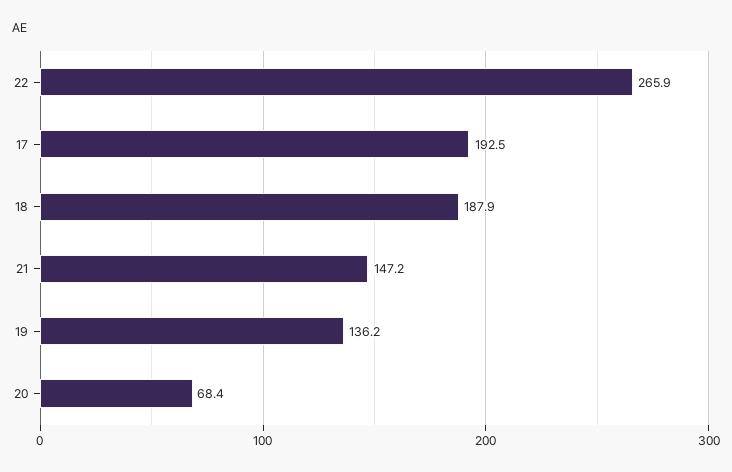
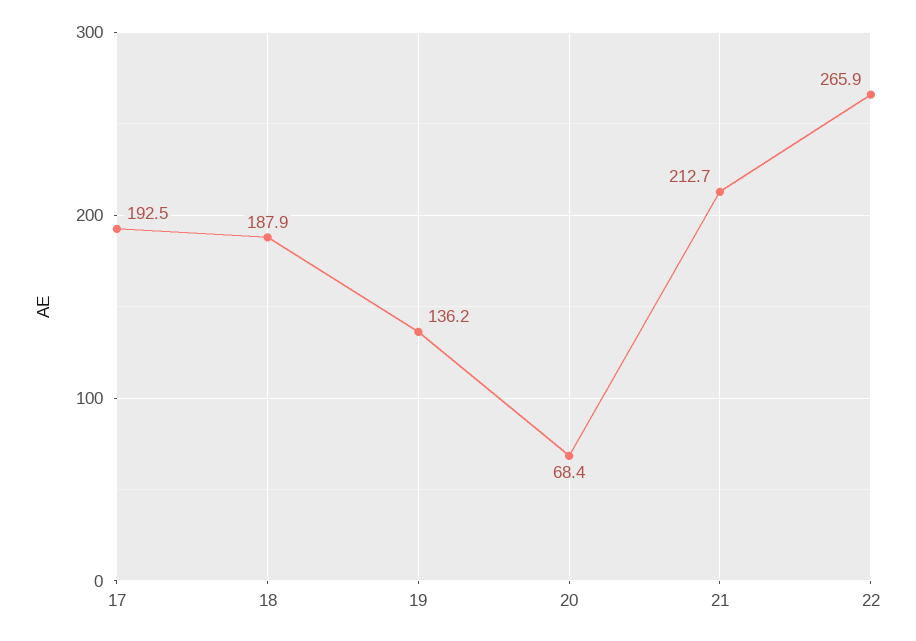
21: 147.2 -> 212.7

